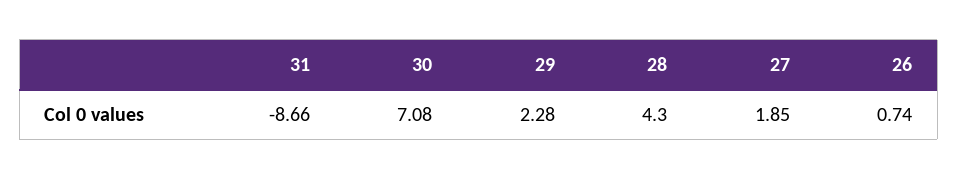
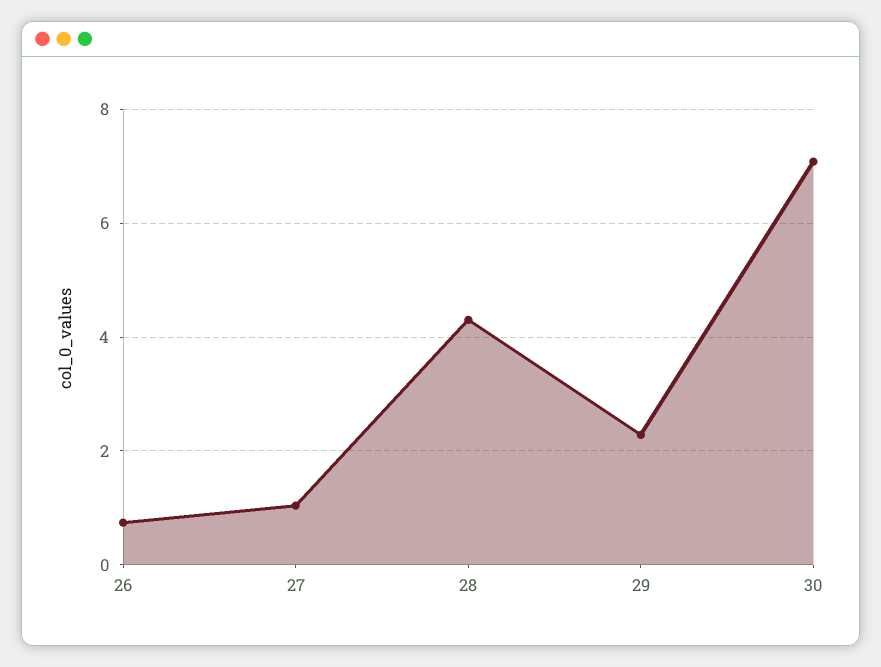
31: -8.66 -> none
27: 1.85 -> 1

